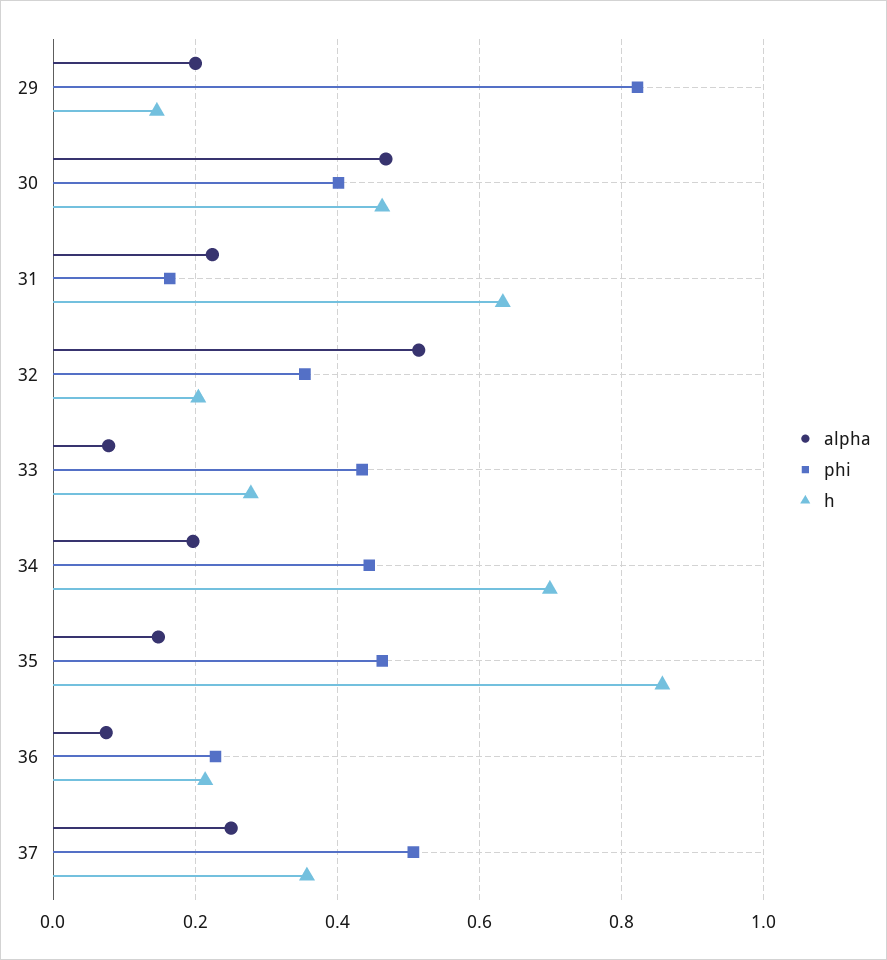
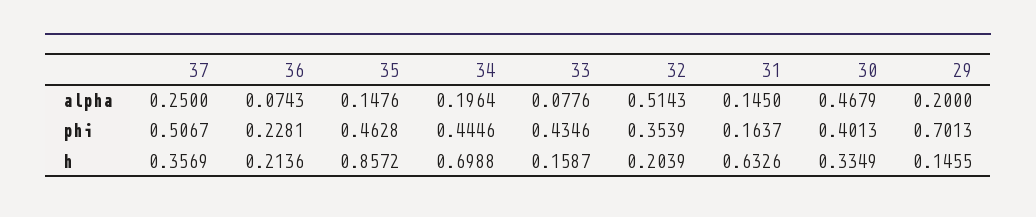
phi, 29: 0.82 -> 0.7013
h, 30: 0.46 -> 0.3349
alpha, 31: 0.22 -> 0.145
h, 33: 0.28 -> 0.1587

